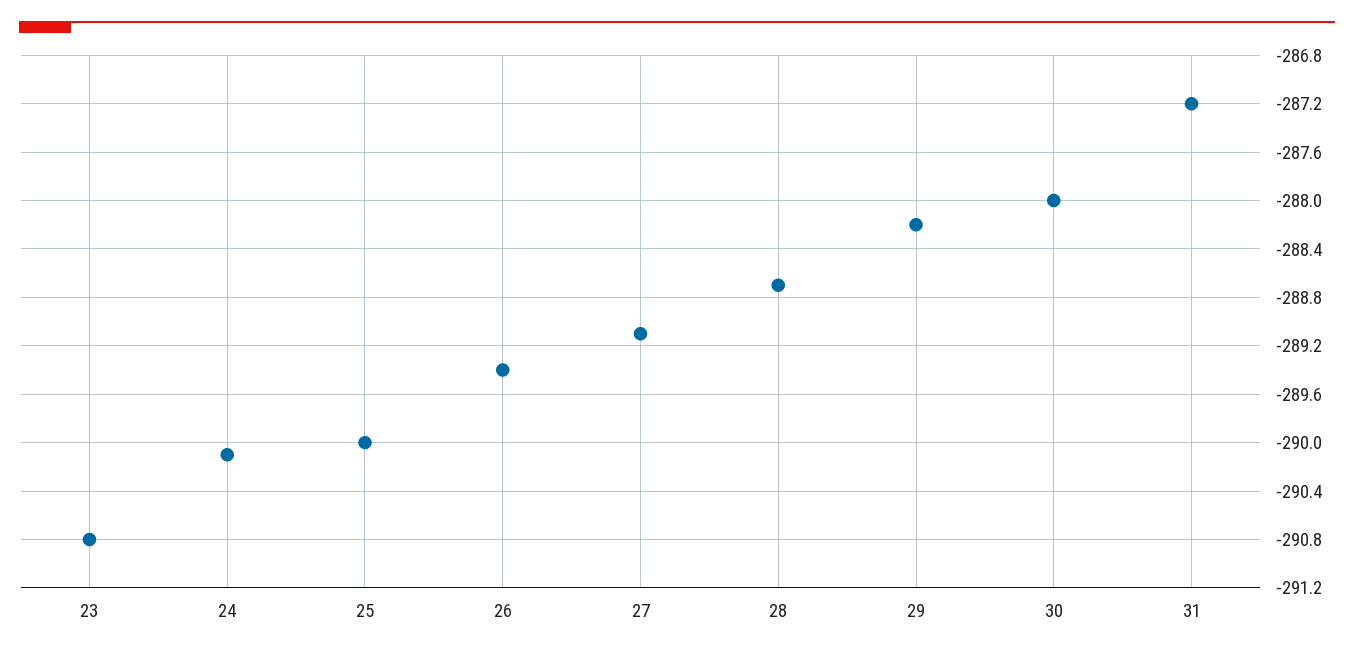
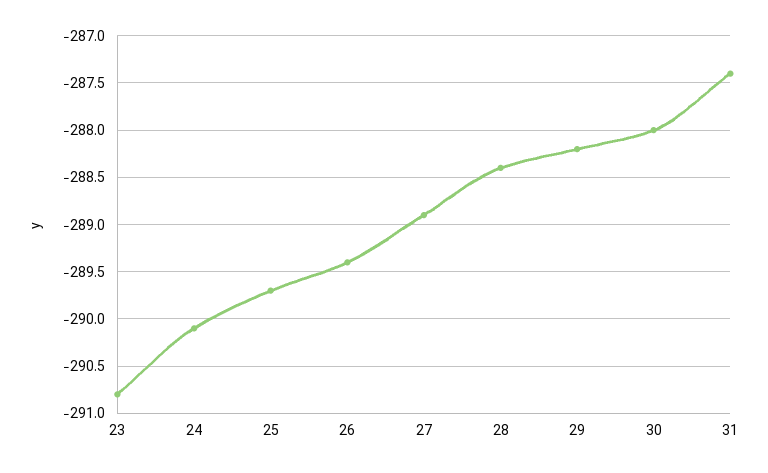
25: -290 -> -289.7
27: -289.1 -> -288.9
28: -288.7 -> -288.4
31: -287.2 -> -287.4

